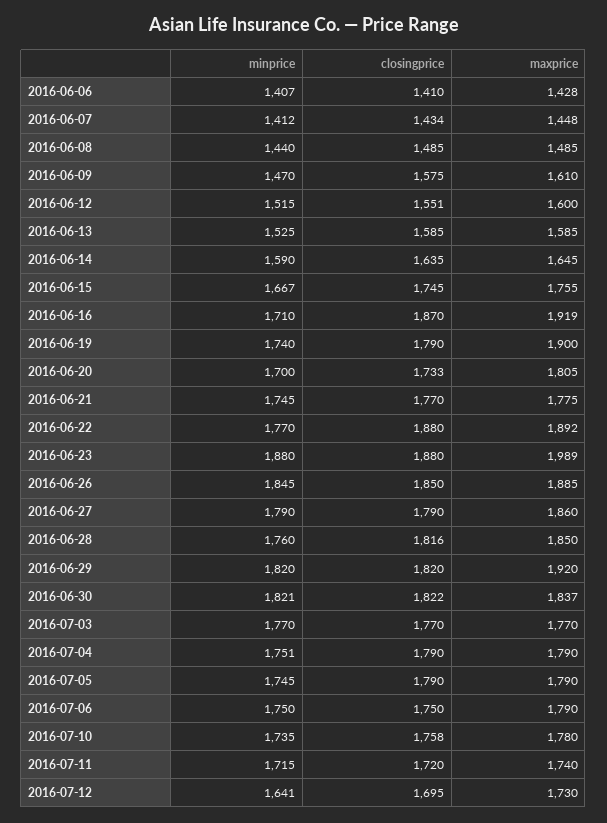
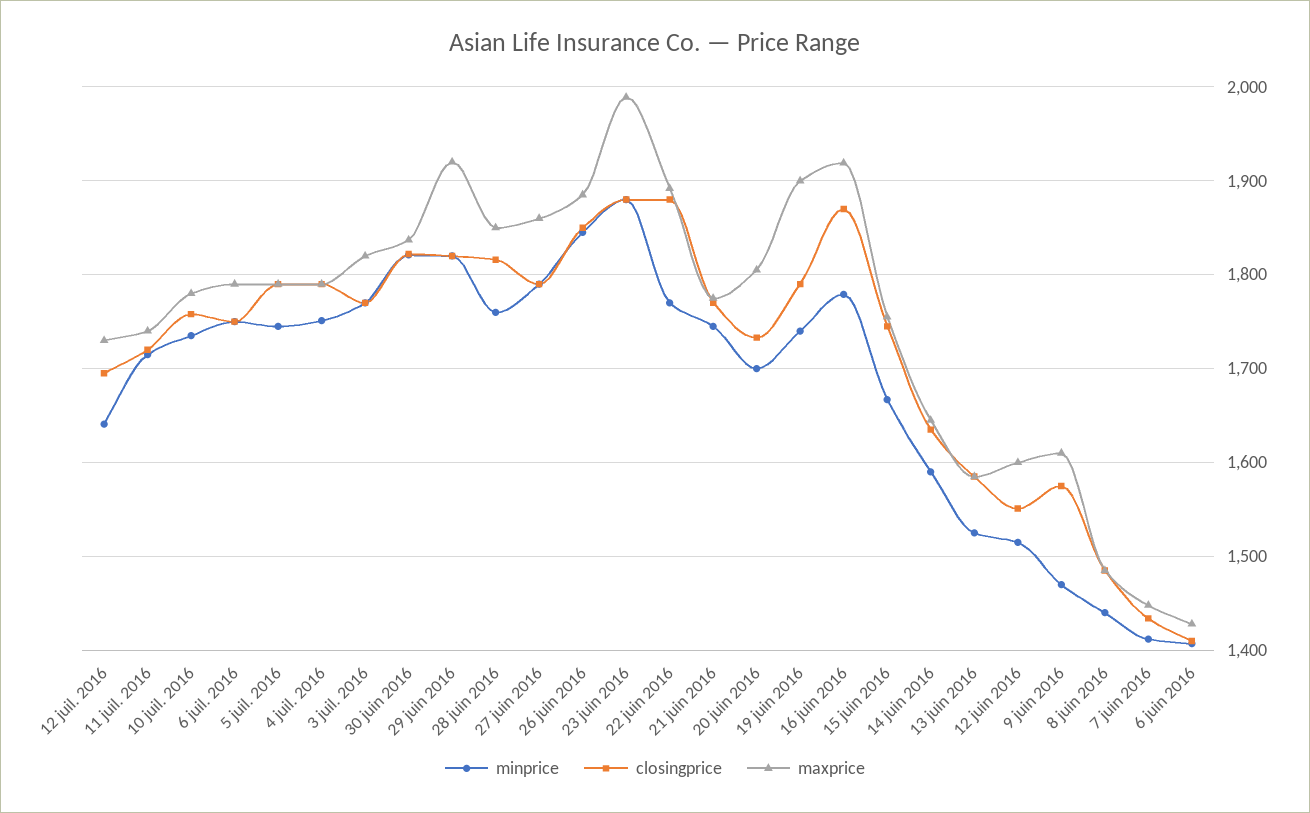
minprice, 2016-06-16: 1710 -> 1780
maxprice, 2016-07-03: 1770 -> 1820

